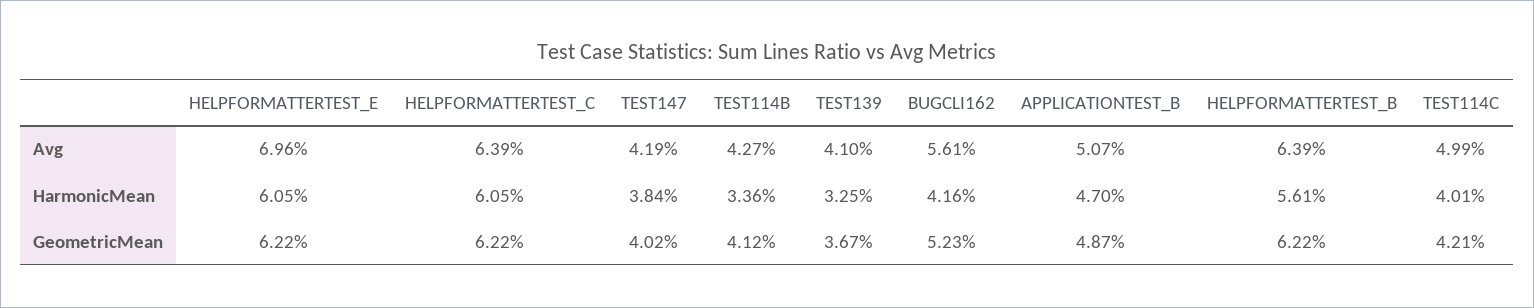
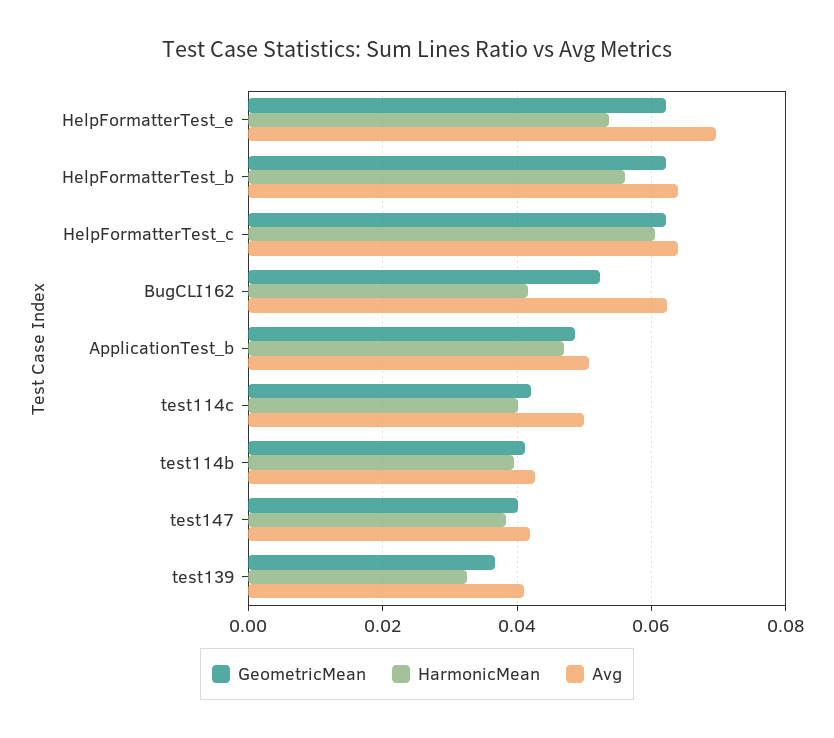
Avg, BUGCLI162: 0.0561 -> 0.062
HarmonicMean, HELPFORMATTERTEST_E: 0.0605 -> 0.054
HarmonicMean, TEST114B: 0.0336 -> 0.04

